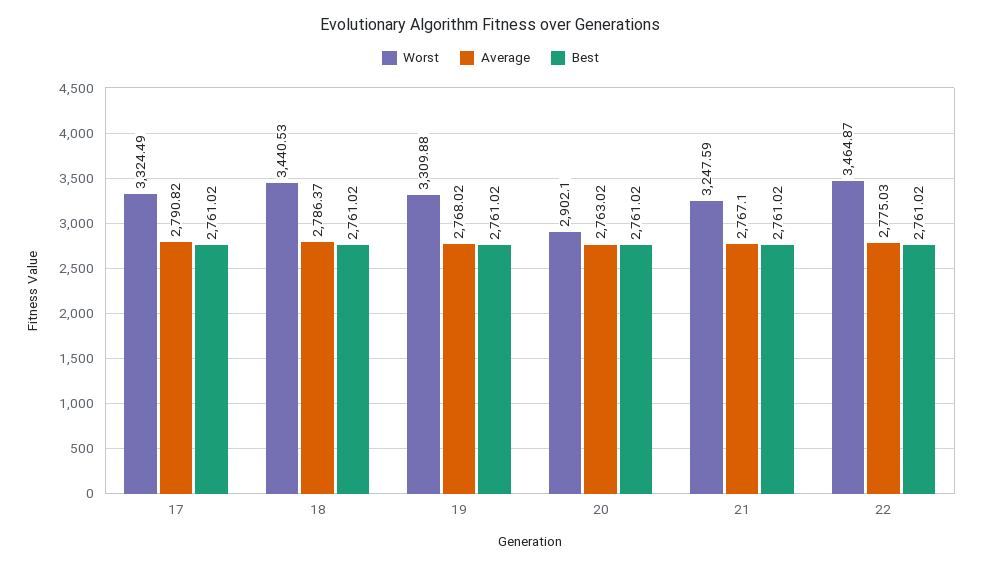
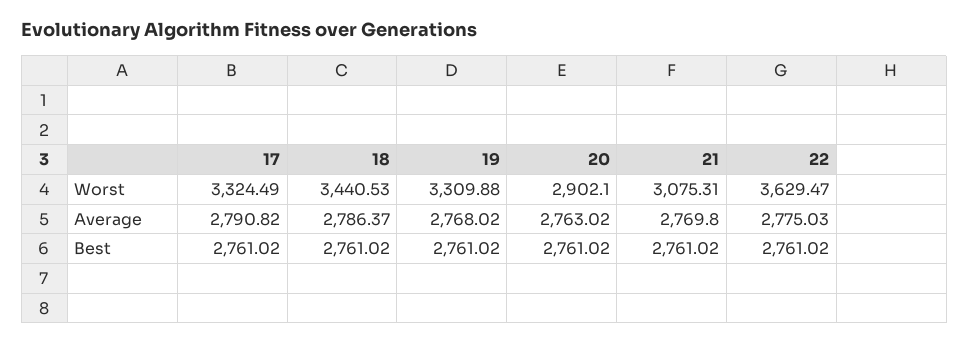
Worst, 21: 3247.59 -> 3075.31
Average, 21: 2767.1 -> 2769.8
Worst, 22: 3464.87 -> 3629.47

